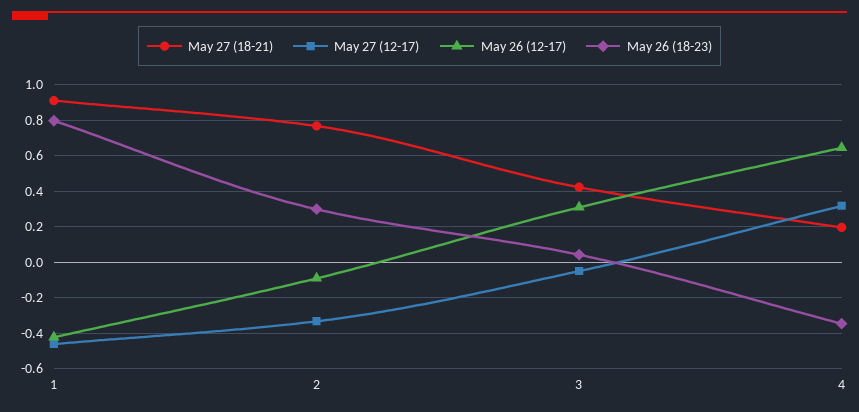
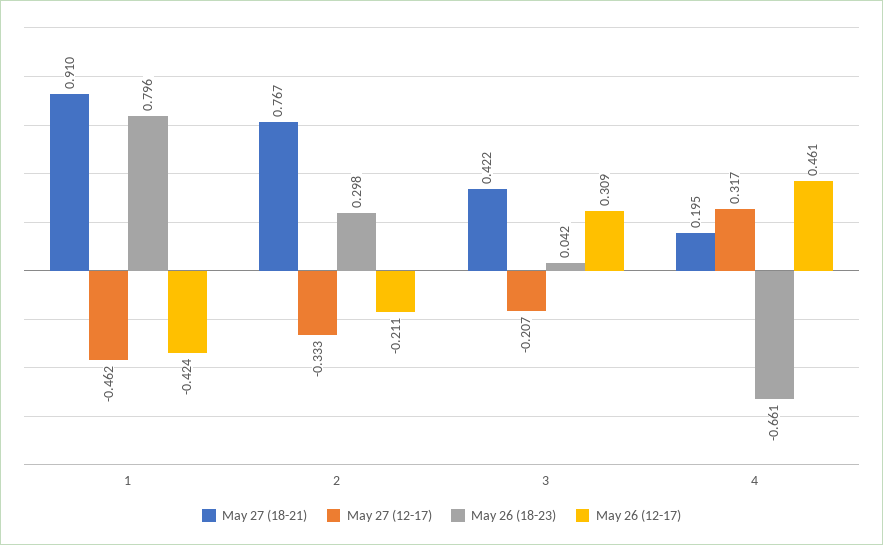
May 26 (12-17), 2: -0.1 -> -0.211
May 27 (12-17), 3: -0.05 -> -0.207
May 26 (12-17), 4: 0.65 -> 0.461
May 26 (18-23), 4: -0.35 -> -0.661

